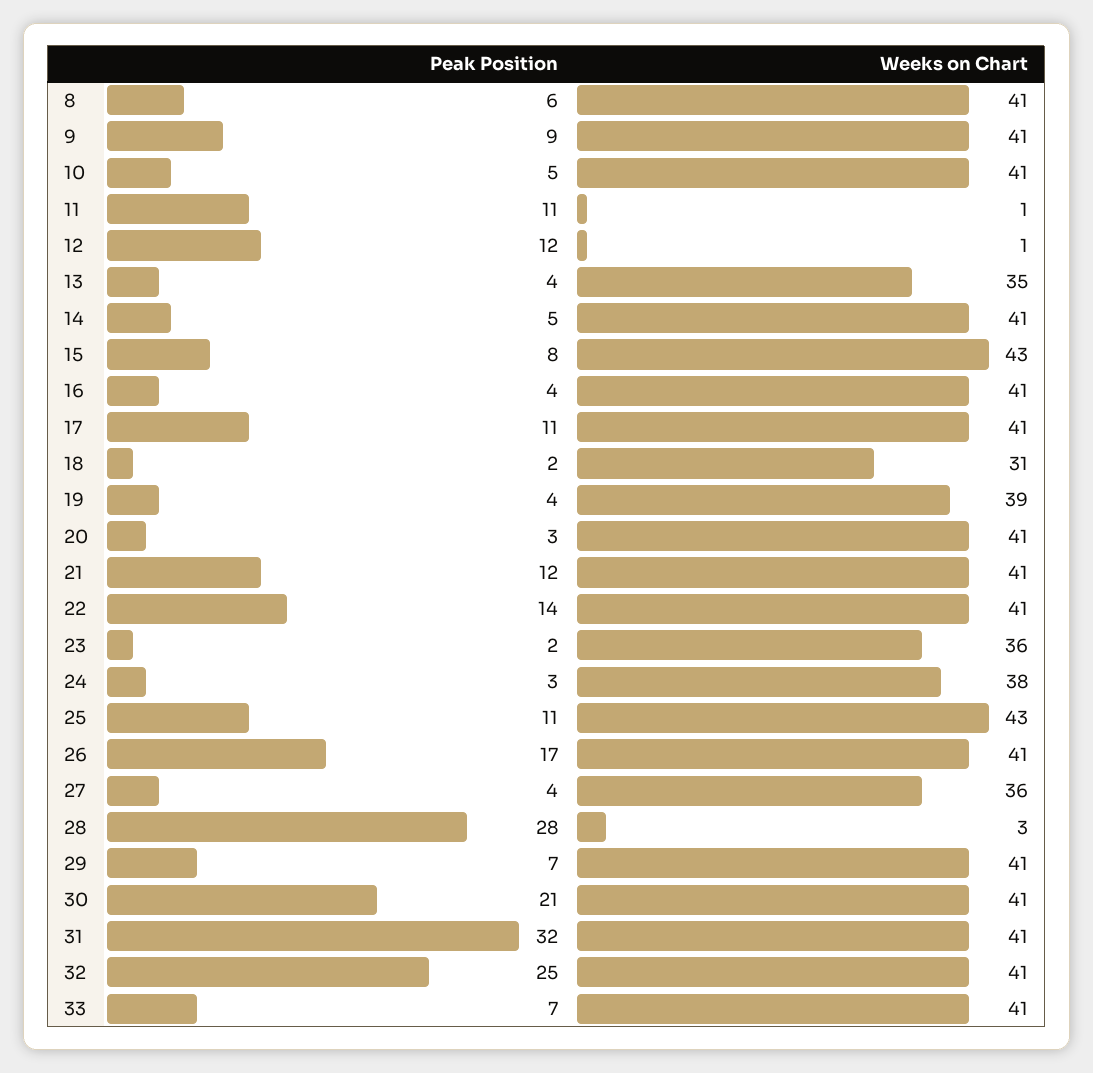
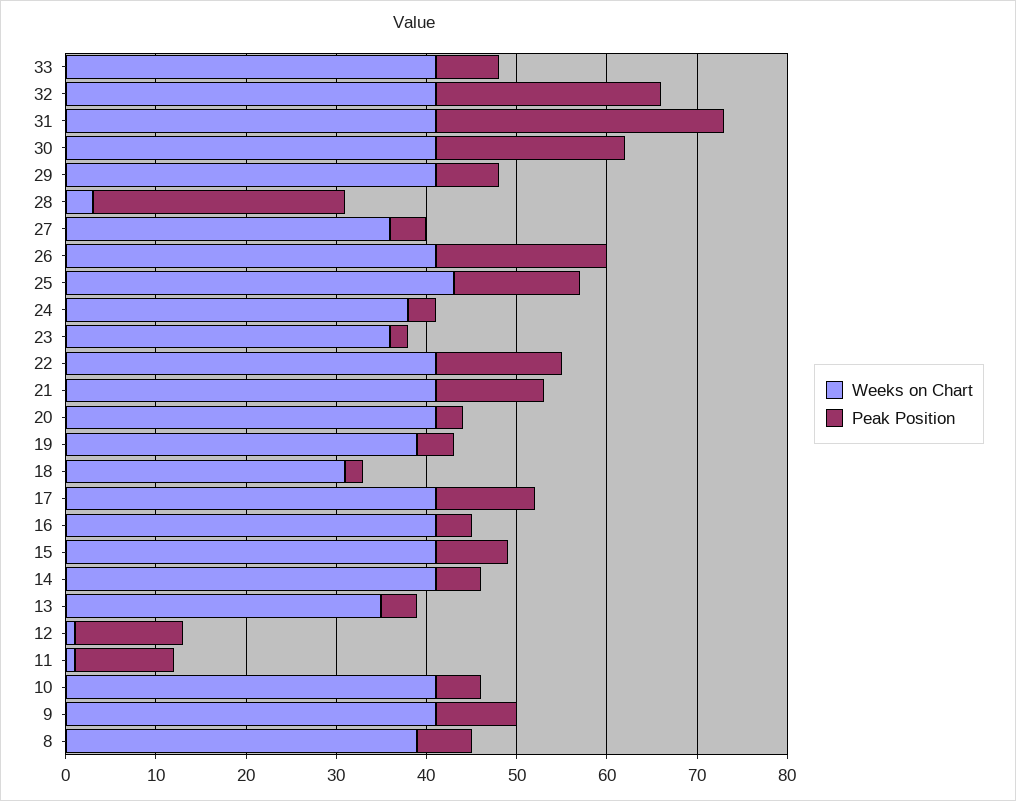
Weeks on Chart, 8: 41 -> 39
Weeks on Chart, 15: 43 -> 41
Peak Position, 25: 11 -> 14
Peak Position, 26: 17 -> 19

